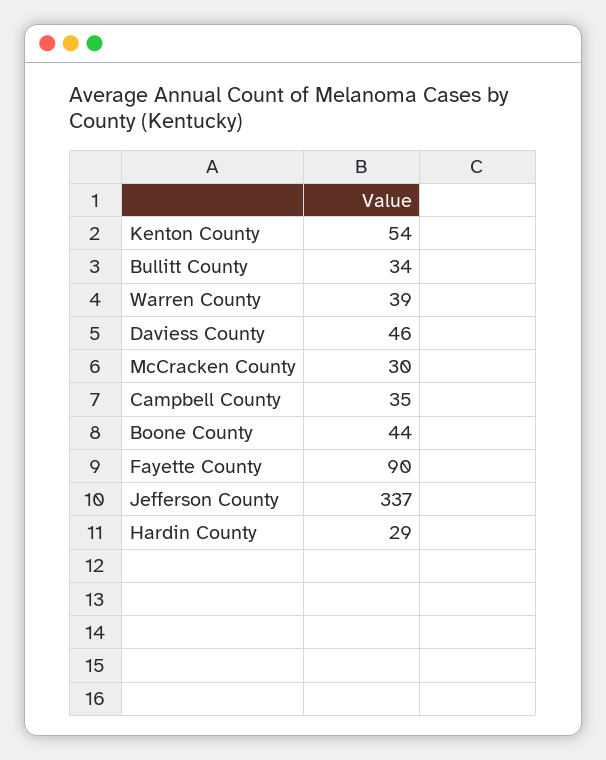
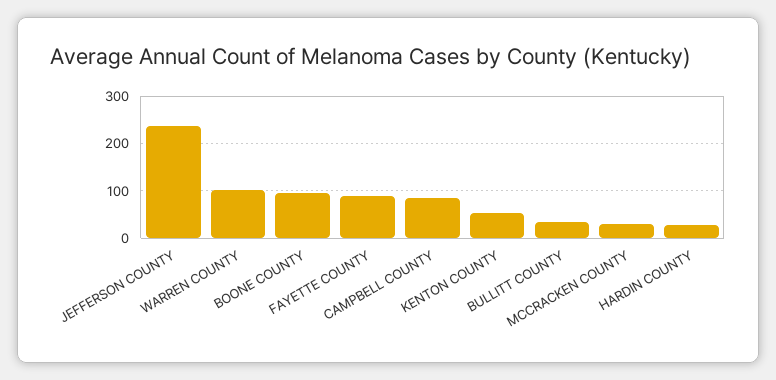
Warren County: 39 -> 100
Daviess County: 46 -> none
Campbell County: 35 -> 80
Boone County: 44 -> 100
Jefferson County: 337 -> 240

